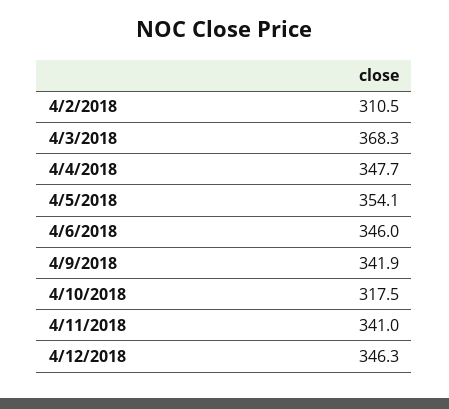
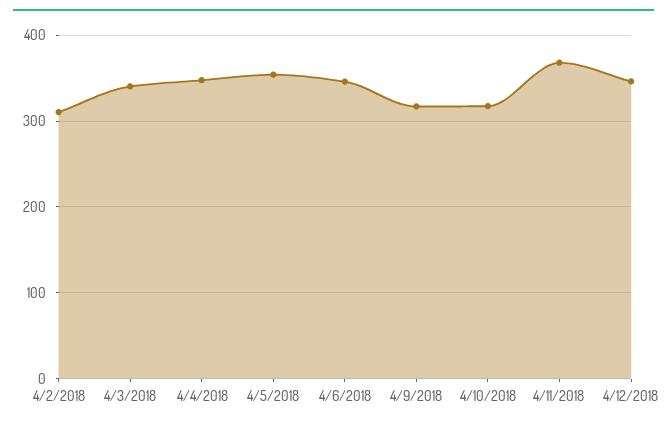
4/3/2018: 368.3 -> 340
4/9/2018: 341.9 -> 320
4/11/2018: 341 -> 370

